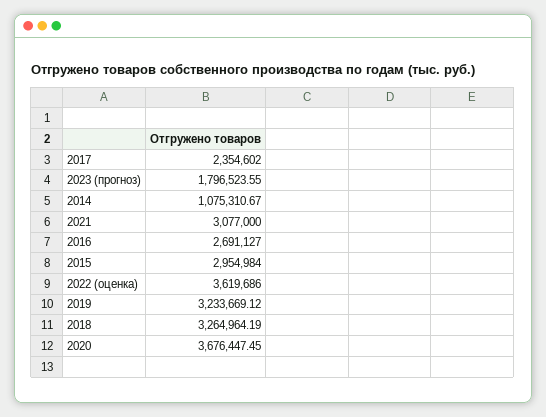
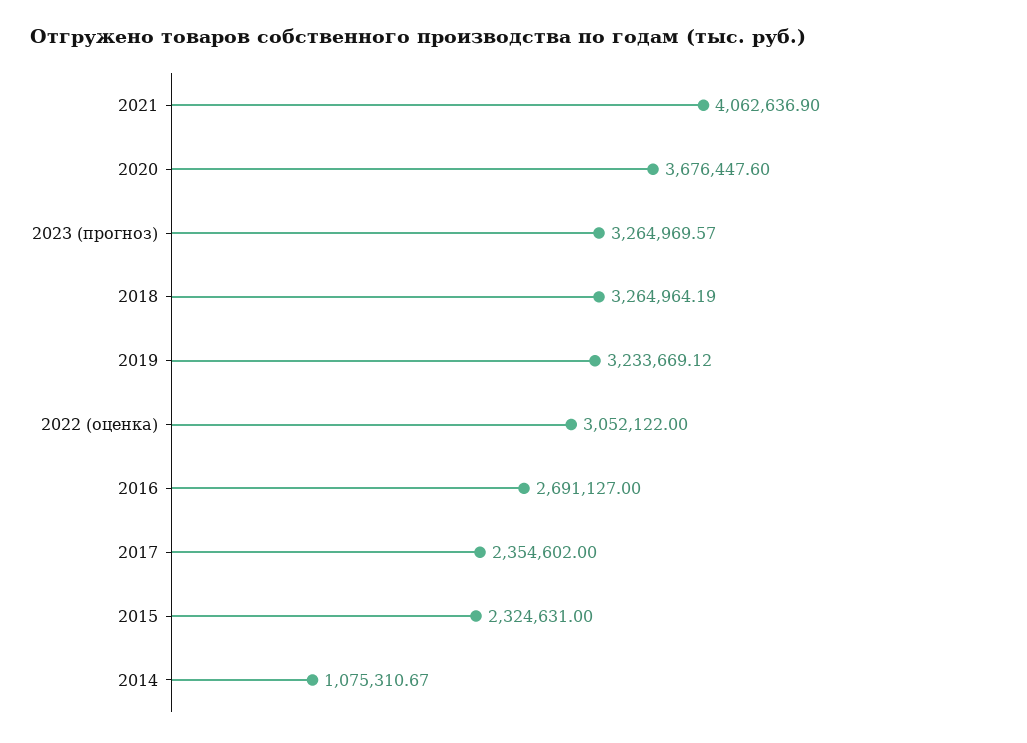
2023 (прогноз): 1796523.55 -> 3264969.57
2021: 3077000 -> 4062636.9
2015: 2954984 -> 2324631
2022 (оценка): 3619686 -> 3052122
2020: 3676447.45 -> 3676447.6

